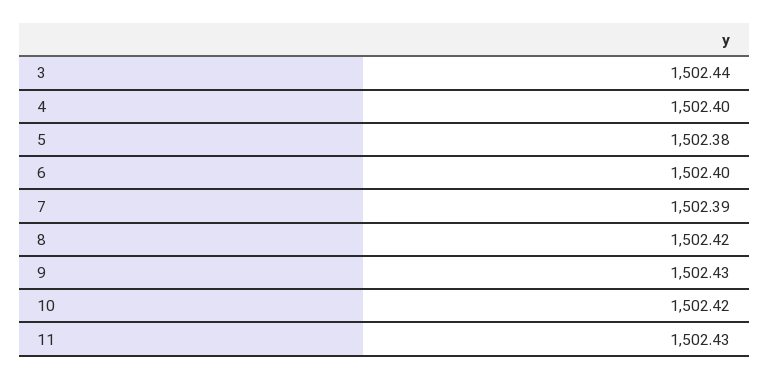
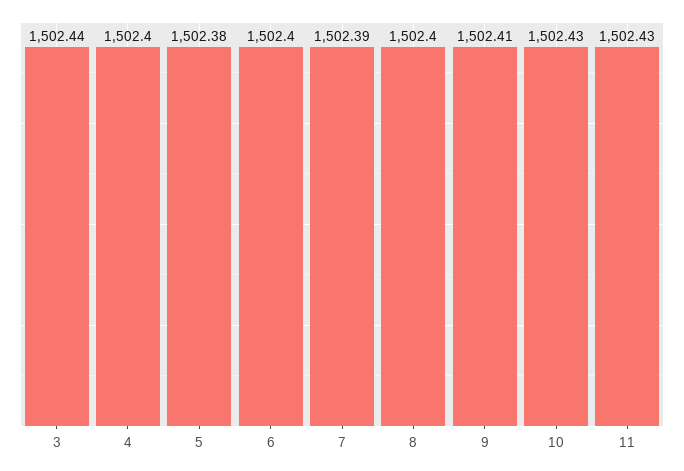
8: 1502.42 -> 1502.4
9: 1502.43 -> 1502.41
10: 1502.42 -> 1502.43

